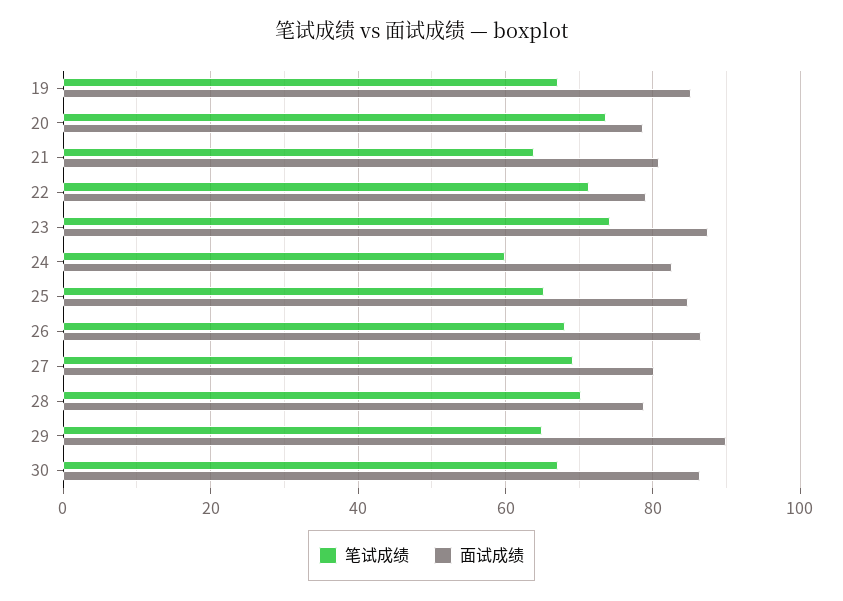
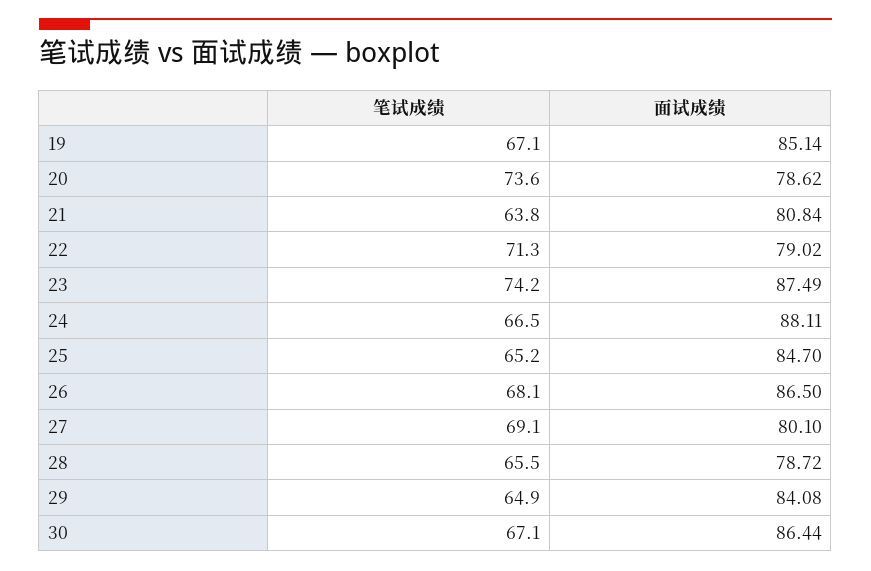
笔试成绩, 24: 60 -> 66.5
面试成绩, 24: 82 -> 88.11
笔试成绩, 28: 70 -> 65.5
面试成绩, 29: 90 -> 84.08

